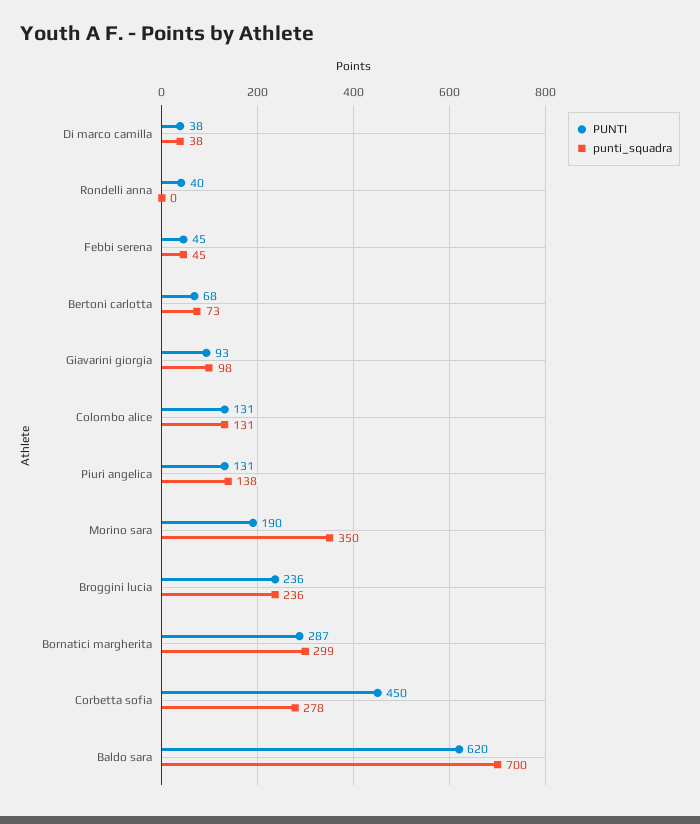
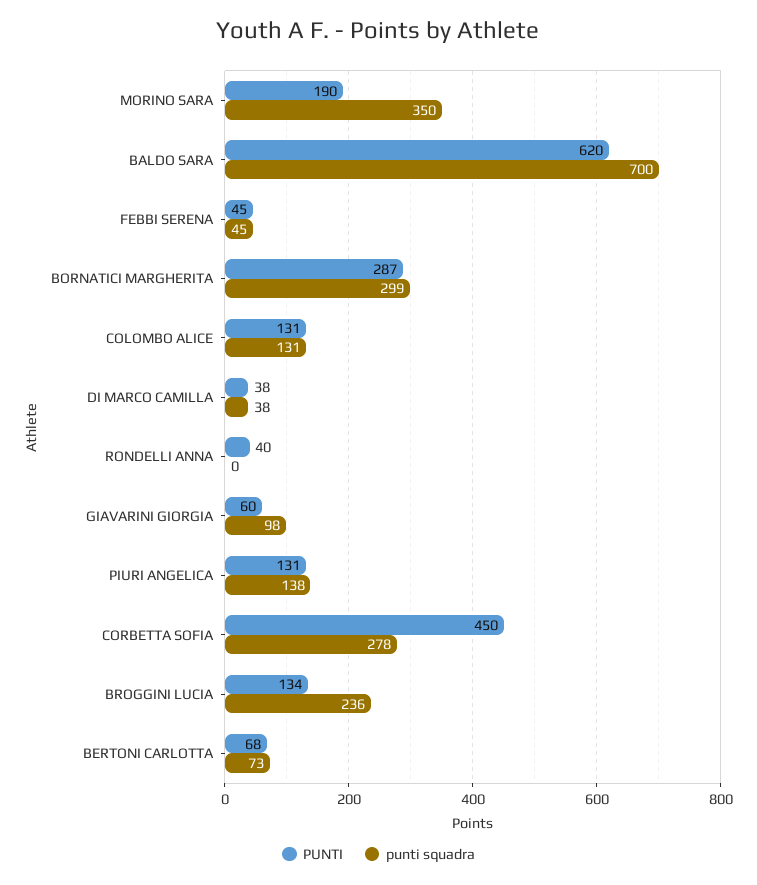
PUNTI, Giavarini giorgia: 93 -> 60
PUNTI, Broggini lucia: 236 -> 134

